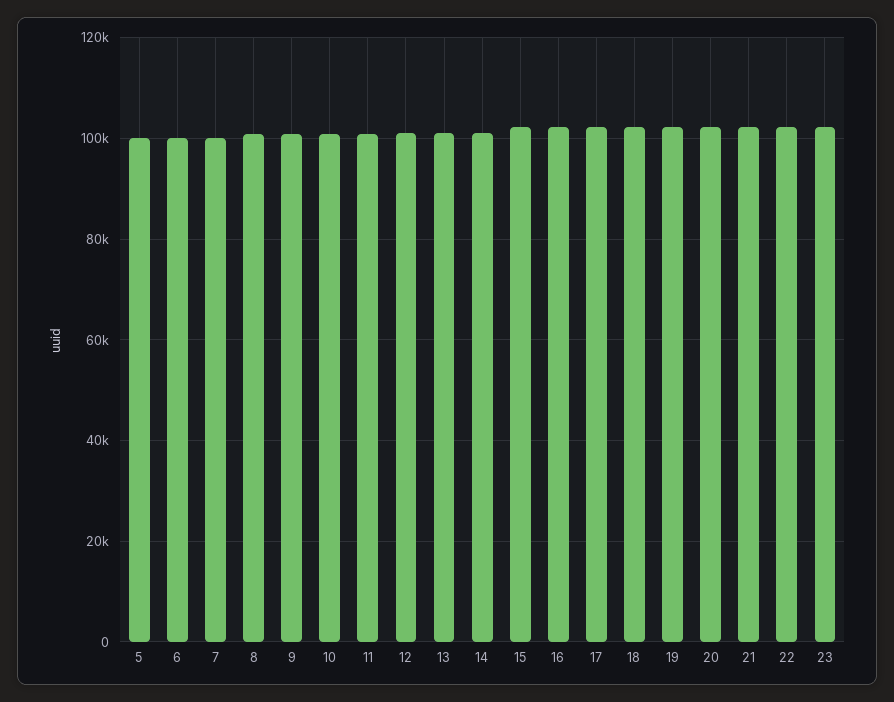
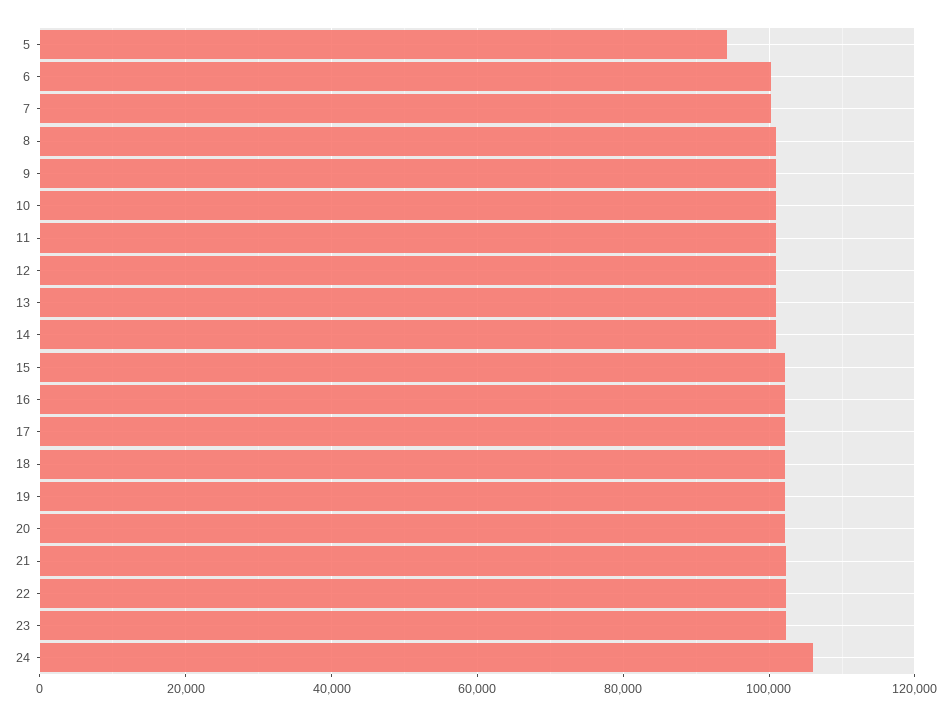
5: 100000 -> 94000
24: none -> 106000

